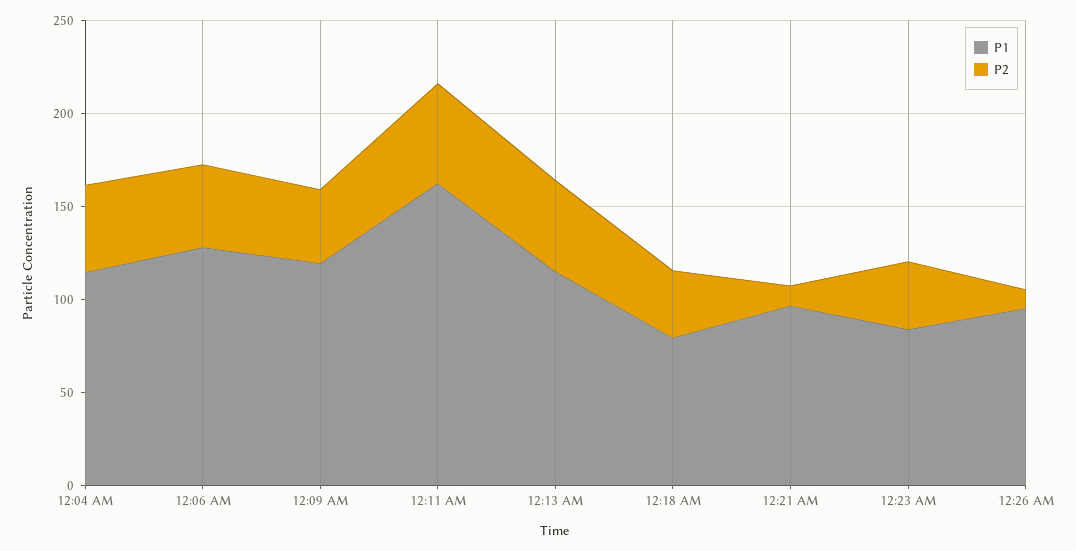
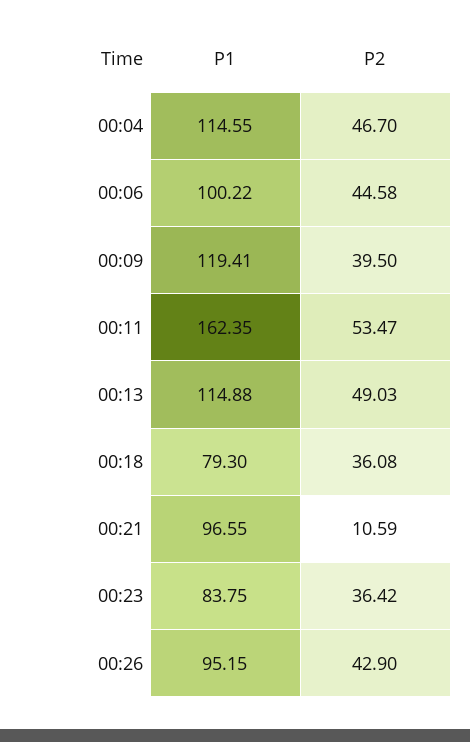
P1, 12:06 AM: 130 -> 100.22
P2, 12:26 AM: 10 -> 42.9

